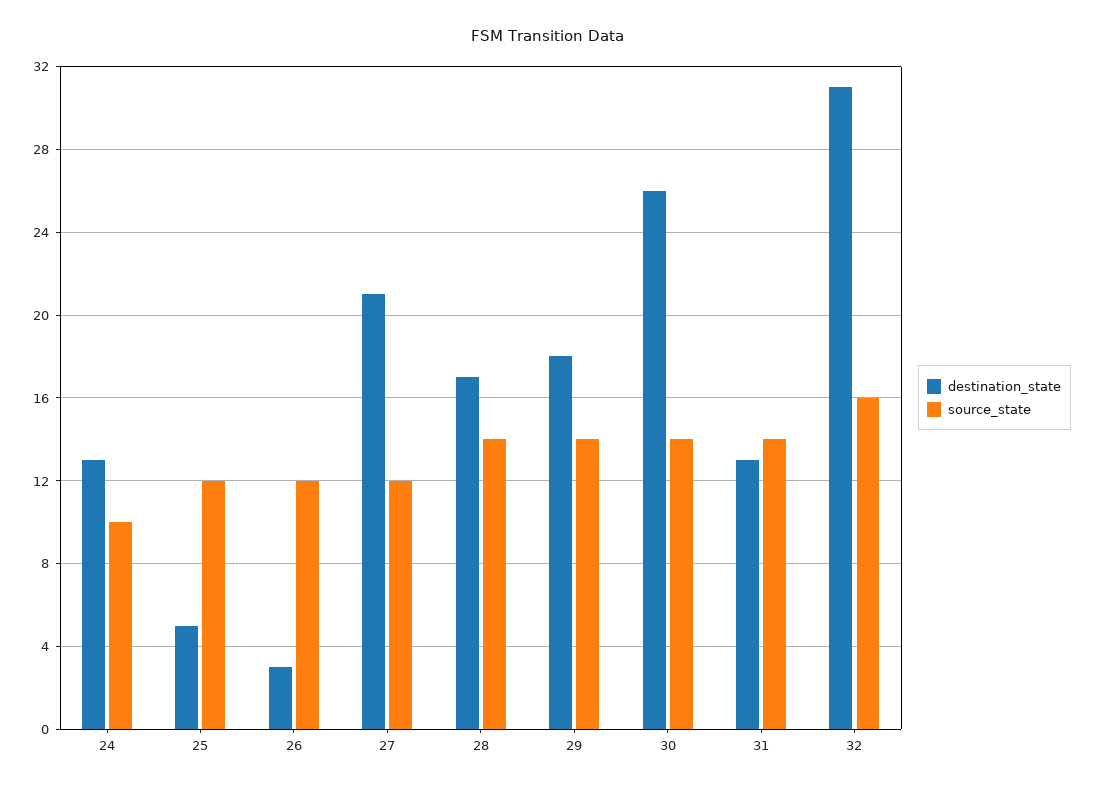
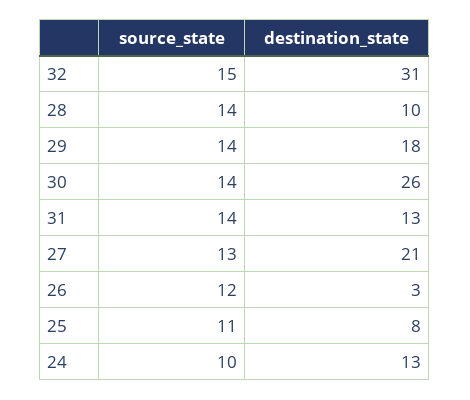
destination_state, 25: 5 -> 8
source_state, 25: 12 -> 11
source_state, 27: 12 -> 13
destination_state, 28: 17 -> 10
source_state, 32: 16 -> 15

